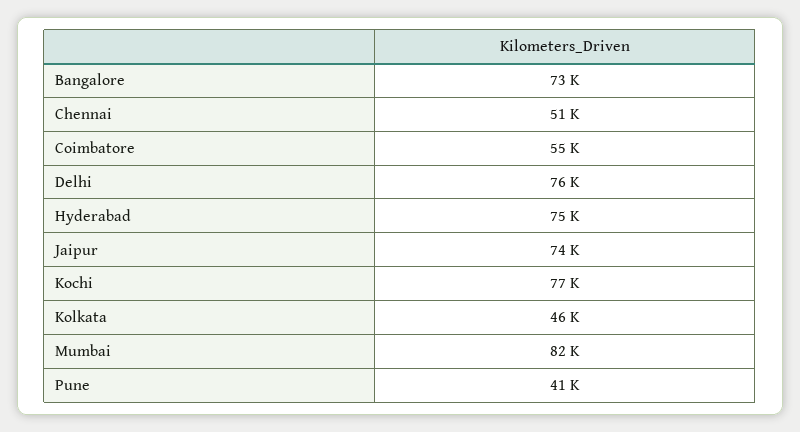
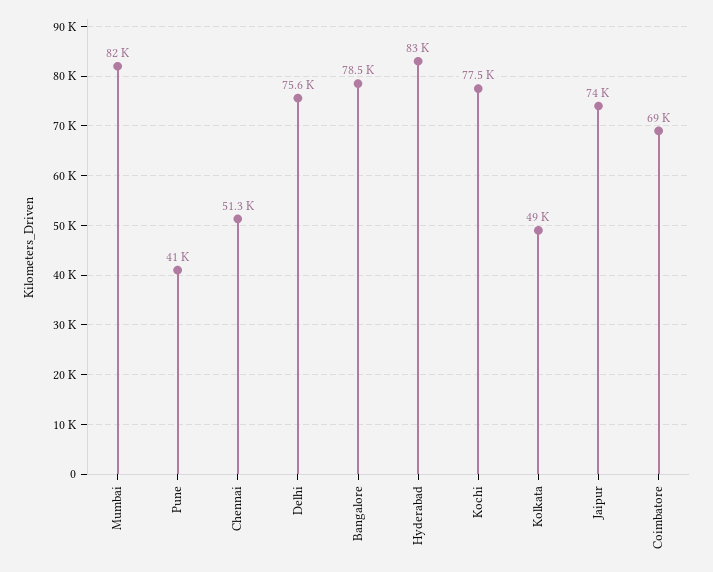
Bangalore: 73000 -> 78500
Coimbatore: 55000 -> 69000
Hyderabad: 75000 -> 83000
Kolkata: 46000 -> 49000

